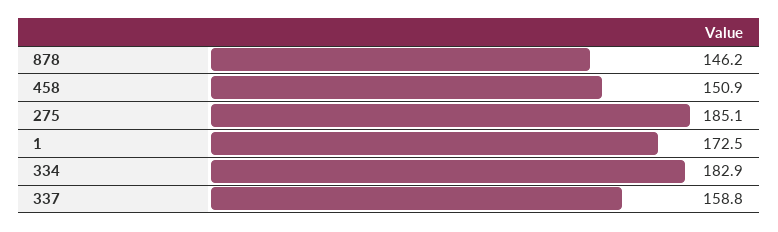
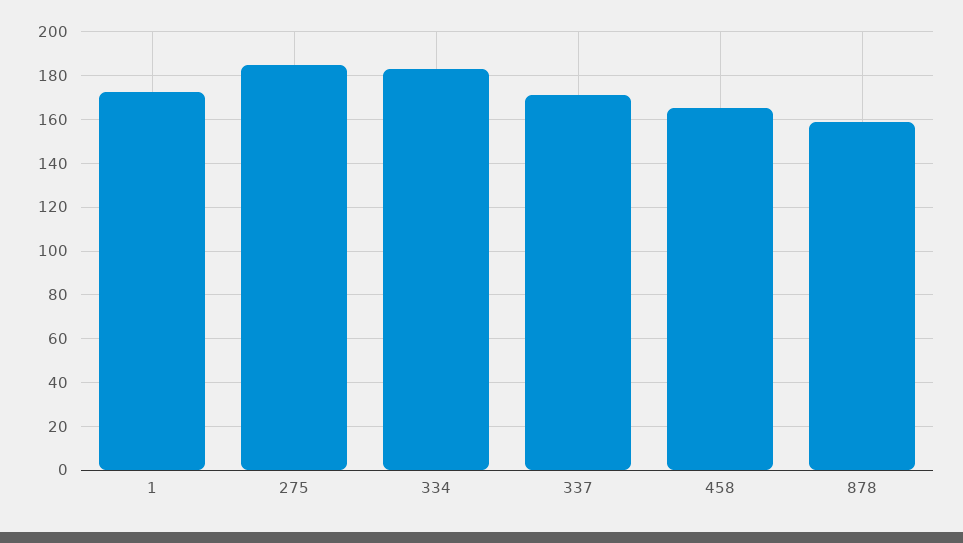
878: 146.2 -> 160
458: 150.9 -> 165
337: 158.8 -> 170

